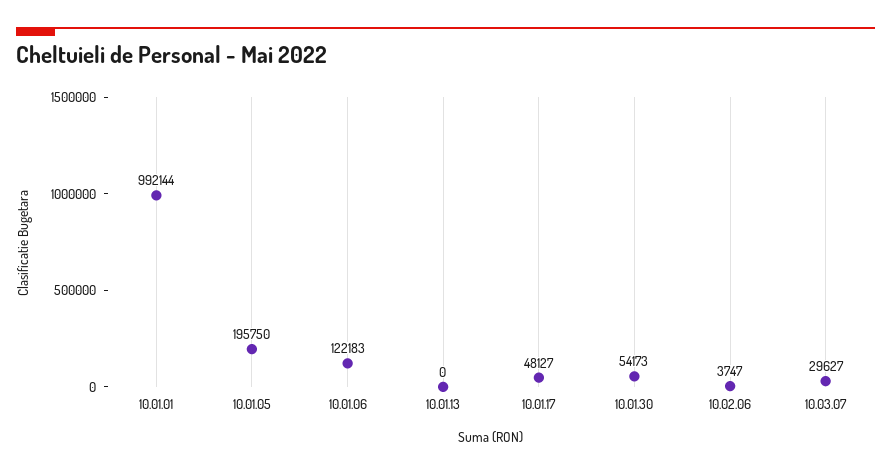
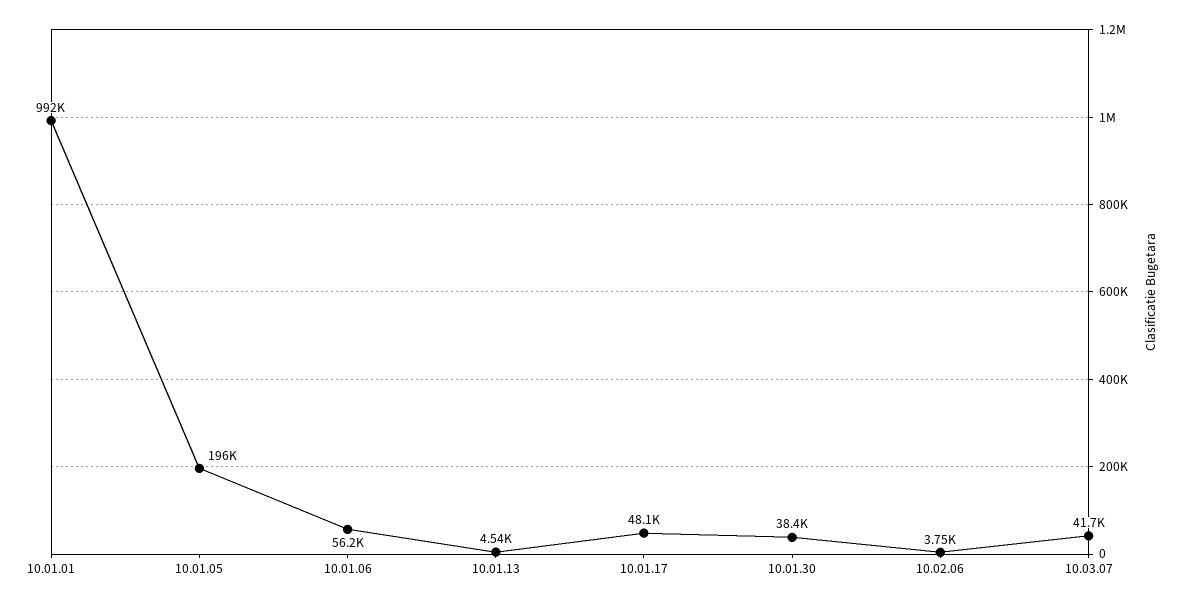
10.01.06: 122183 -> 56200
10.01.13: 0 -> 4540
10.01.30: 54173 -> 38400
10.03.07: 29627 -> 41700

